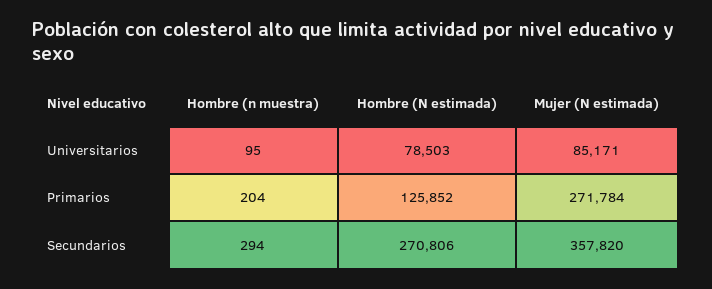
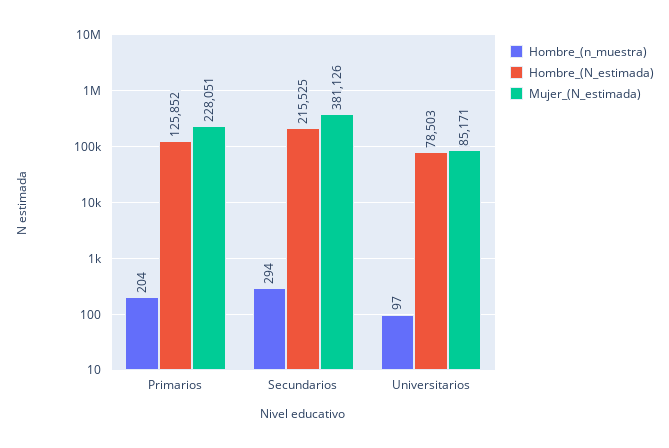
Hombre (n muestra), Universitarios: 95 -> 97
Mujer (N estimada), Primarios: 271784 -> 228051
Hombre (N estimada), Secundarios: 270806 -> 215525
Mujer (N estimada), Secundarios: 357820 -> 381126

